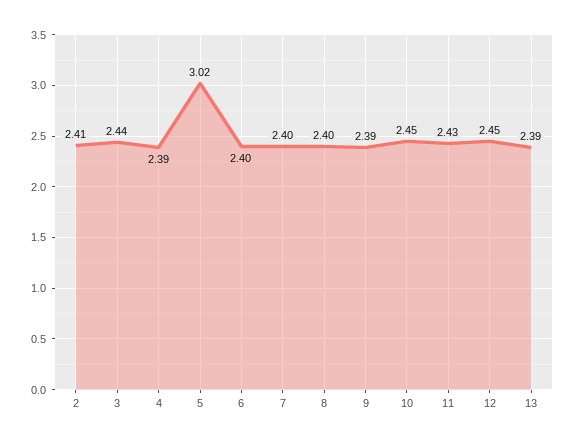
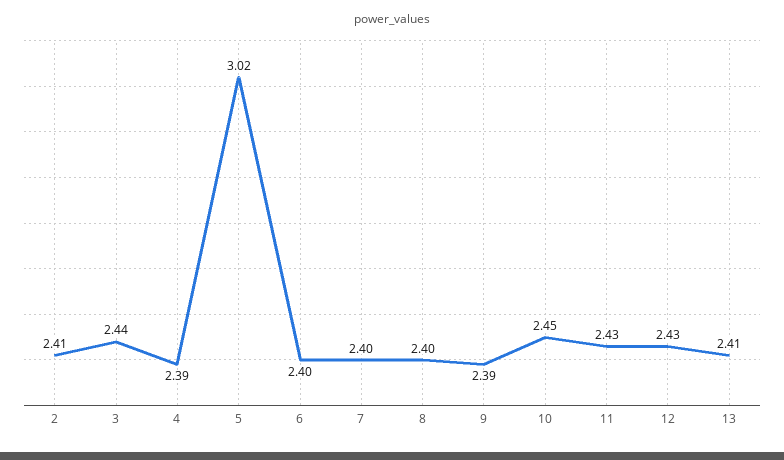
12: 2.45 -> 2.43
13: 2.39 -> 2.41

